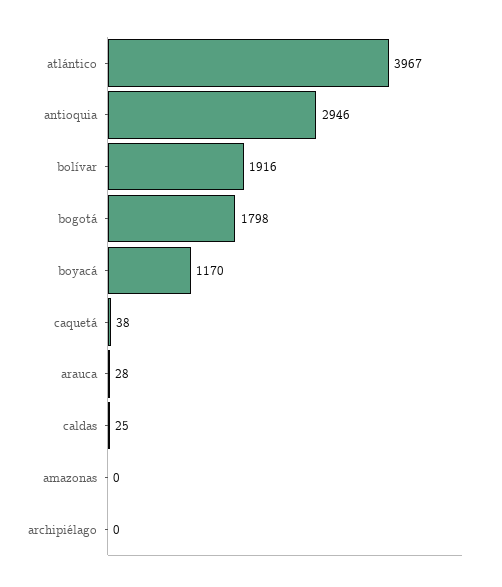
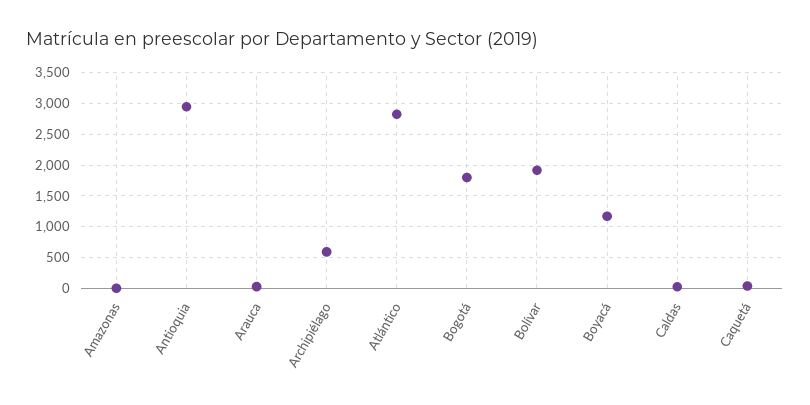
atlántico: 3967 -> 2800
archipiélago: 0 -> 600

